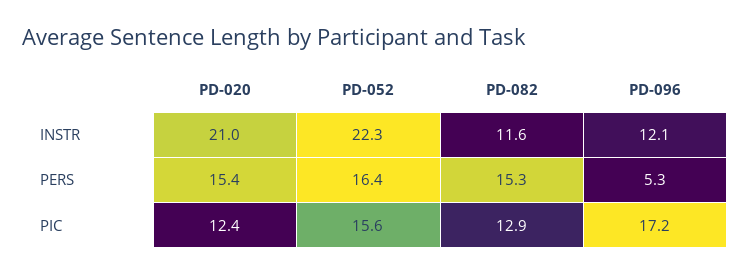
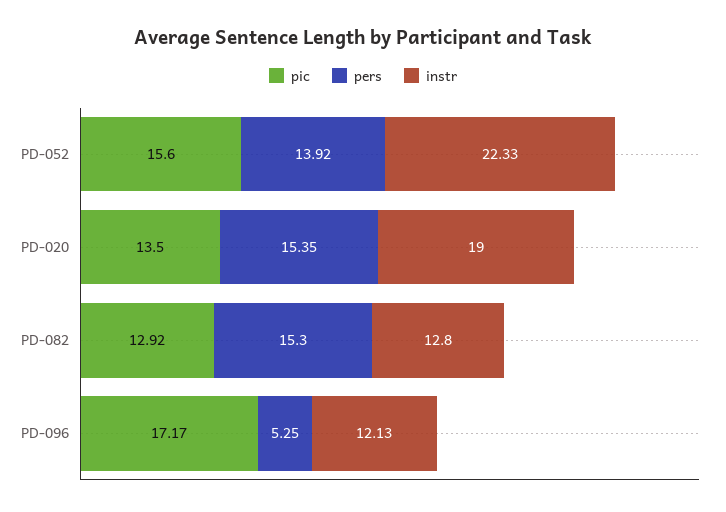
INSTR, PD-020: 21 -> 19
INSTR, PD-082: 11.6 -> 12.8
PERS, PD-052: 16.4 -> 13.92
PIC, PD-020: 12.4 -> 13.5

